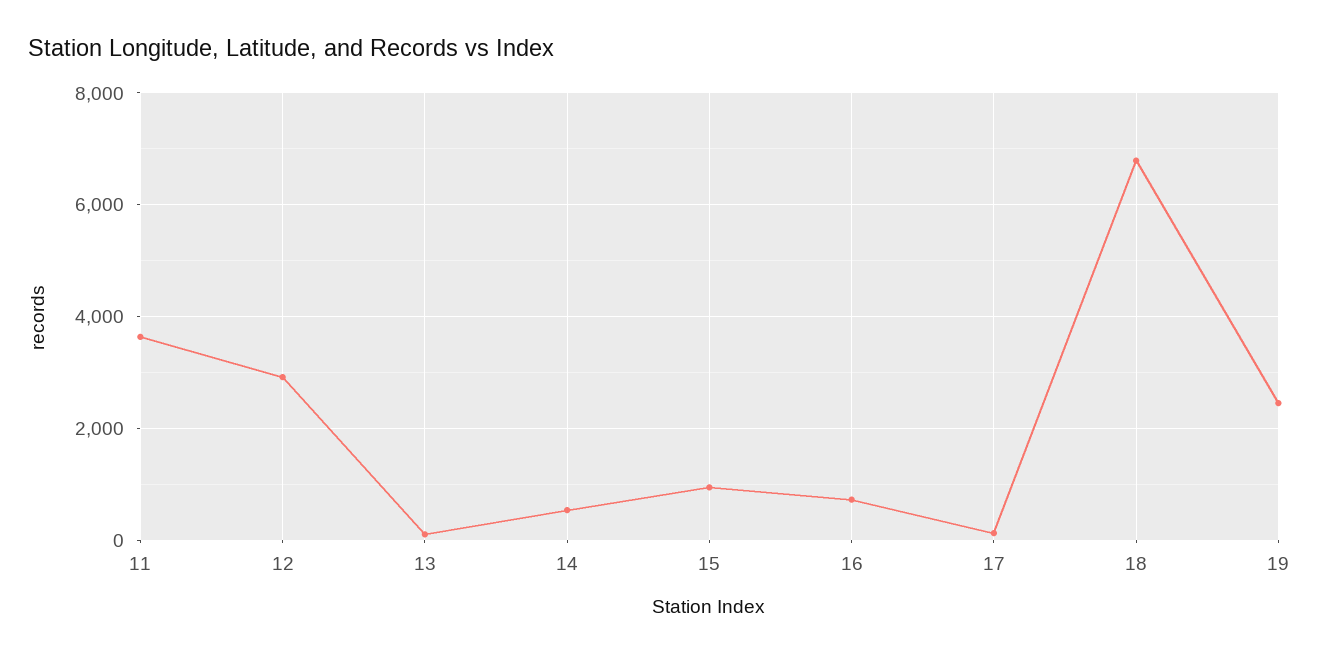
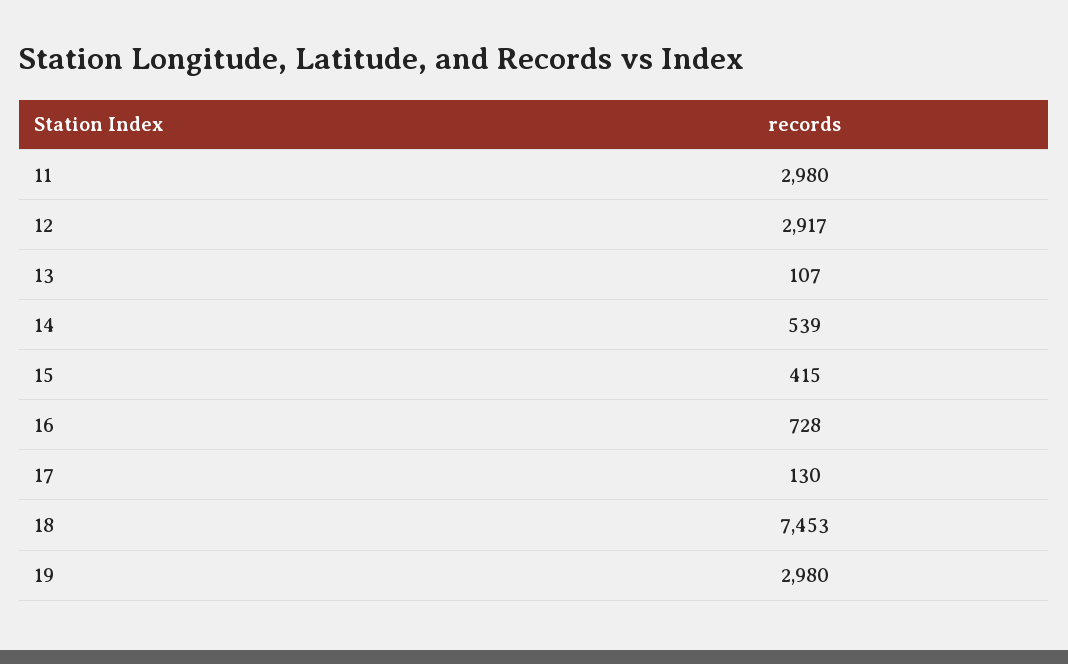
11: 3600 -> 2980
15: 1000 -> 415
18: 6800 -> 7453
19: 2400 -> 2980

